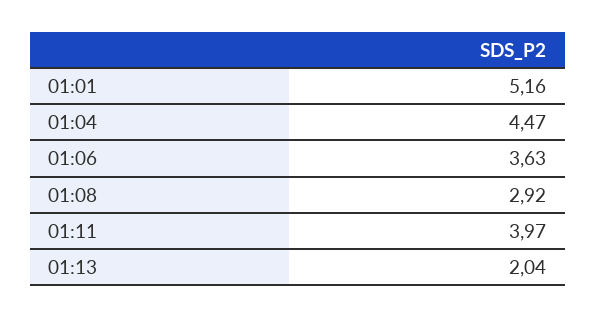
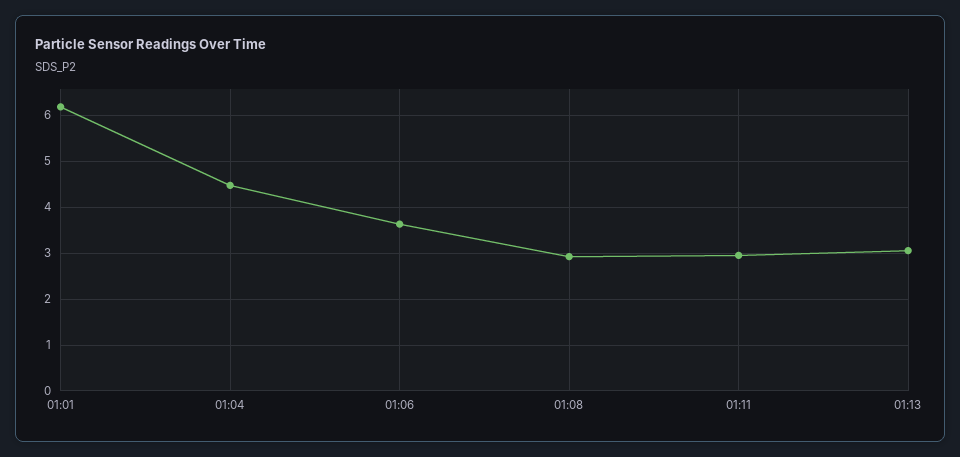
01:01: 5.16 -> 6.2
01:11: 3.97 -> 3
01:13: 2.04 -> 3

